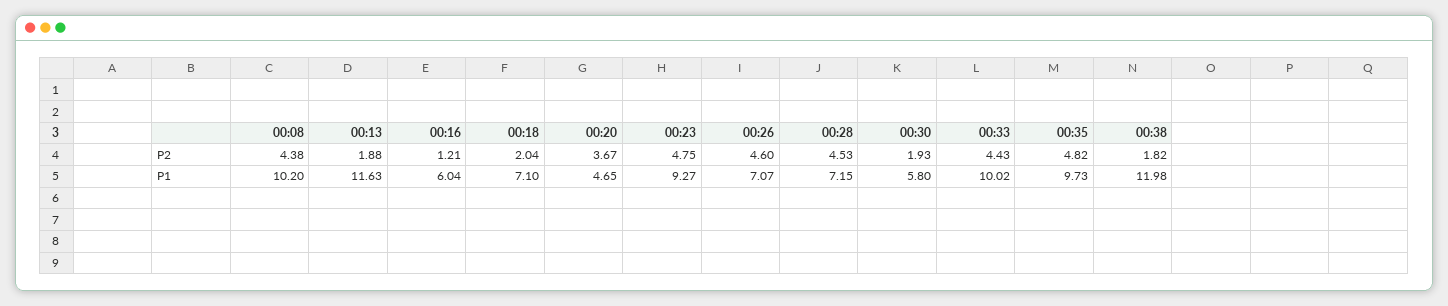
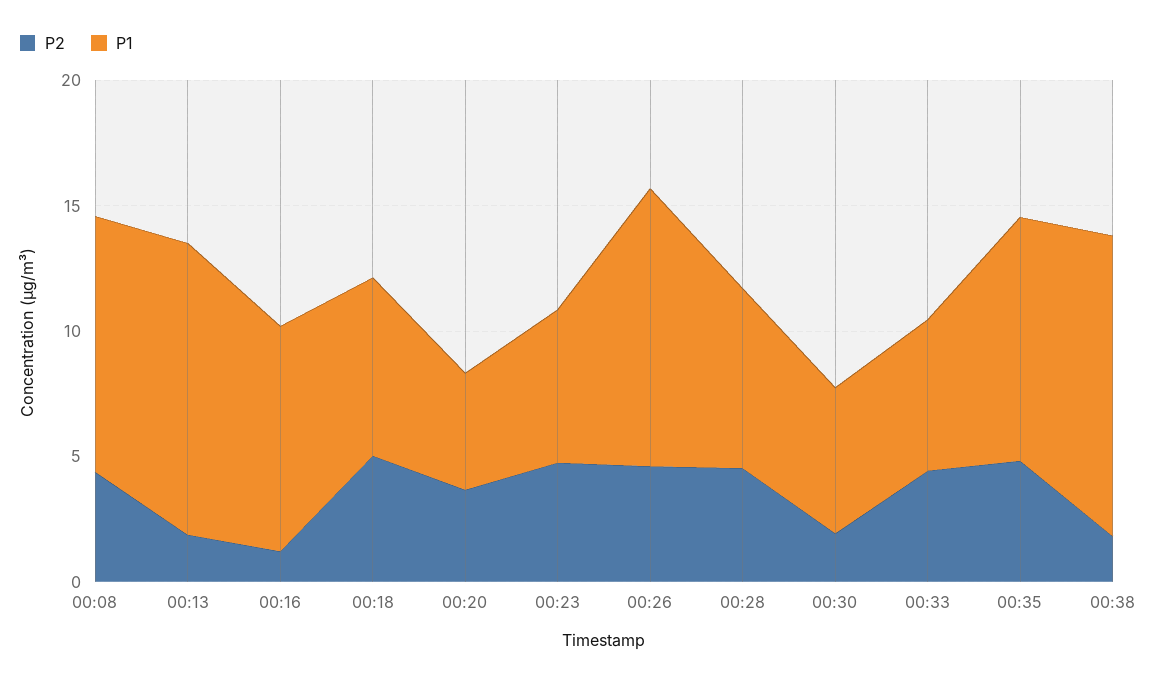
P2, 00:18: 2.04 -> 5
P1, 00:16: 6.04 -> 9
P1, 00:23: 9.27 -> 6
P1, 00:26: 7.07 -> 11
P1, 00:33: 10.02 -> 6

